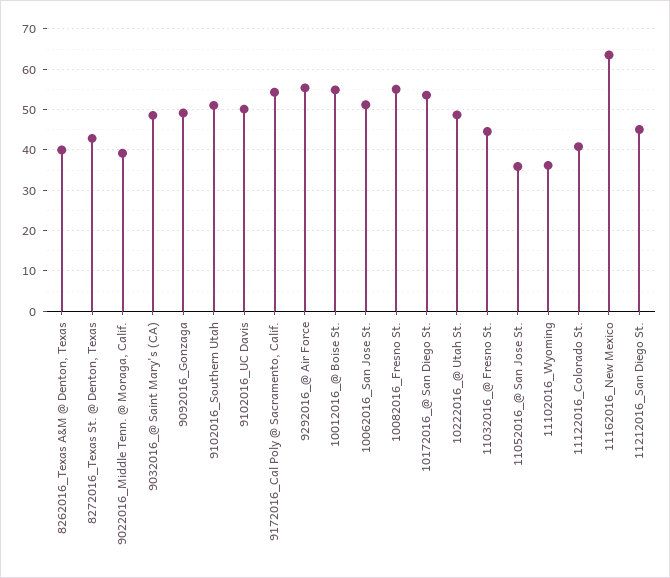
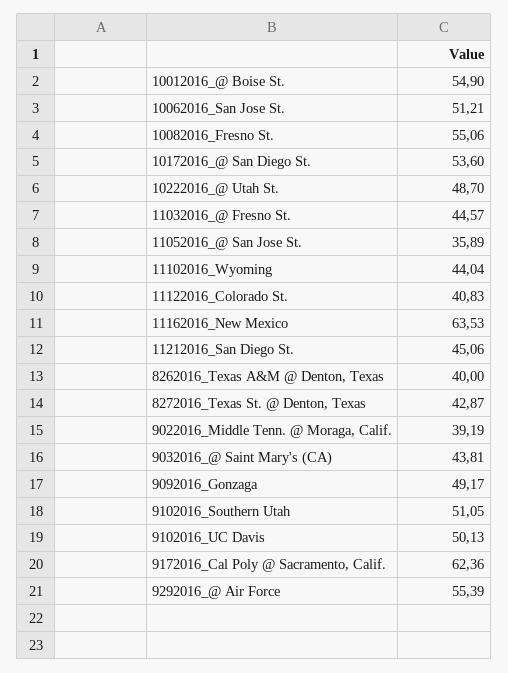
9032016_@ Saint Mary's (CA): 48 -> 43.81
9172016_Cal Poly @ Sacramento, Calif.: 54 -> 62.36
11102016_Wyoming: 36 -> 44.04

